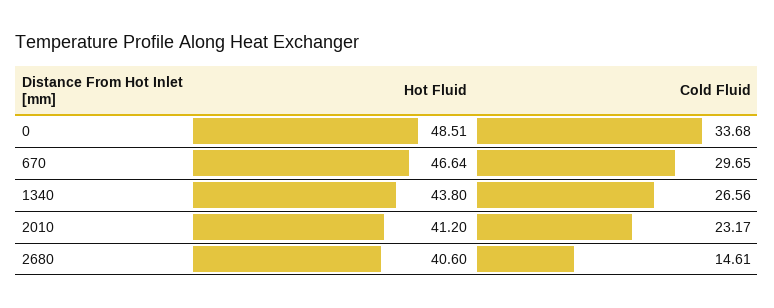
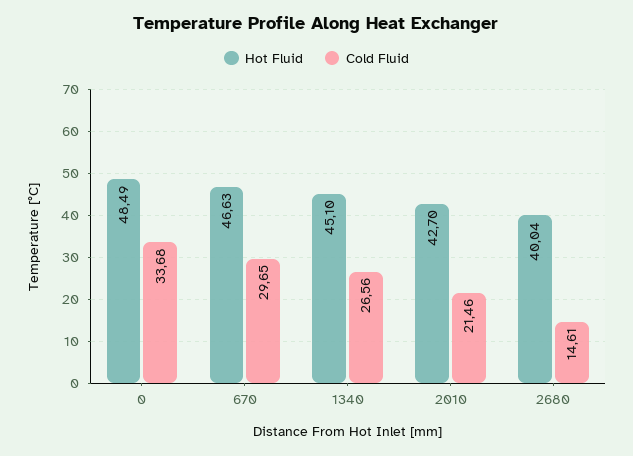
Hot Fluid, 0: 48.51 -> 48.49
Hot Fluid, 670: 46.64 -> 46.63
Hot Fluid, 1340: 43.8 -> 45.1
Hot Fluid, 2010: 41.2 -> 42.7
Cold Fluid, 2010: 23.17 -> 21.46
Hot Fluid, 2680: 40.6 -> 40.04

